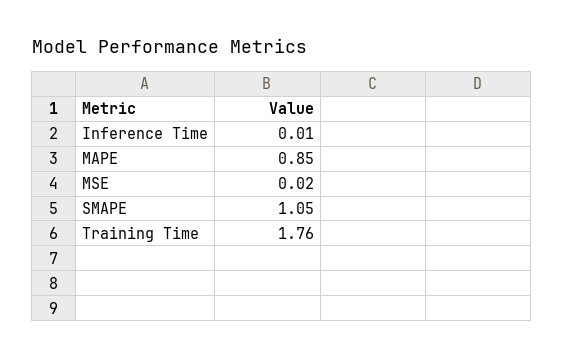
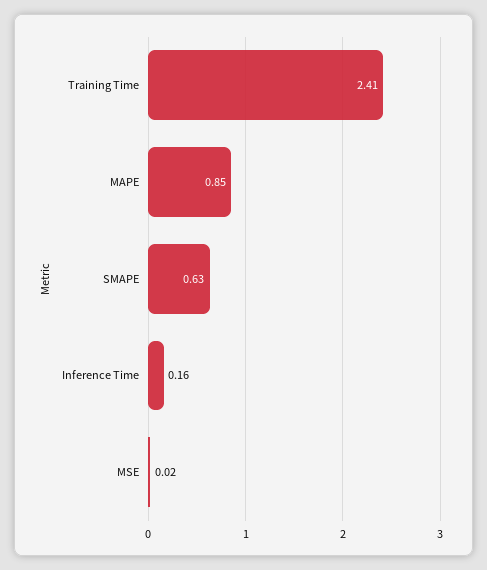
Inference Time: 0.01 -> 0.16
SMAPE: 1.05 -> 0.63
Training Time: 1.76 -> 2.41

